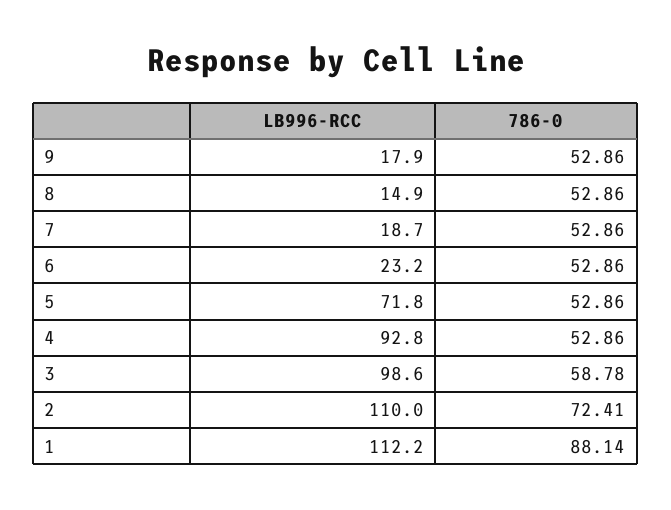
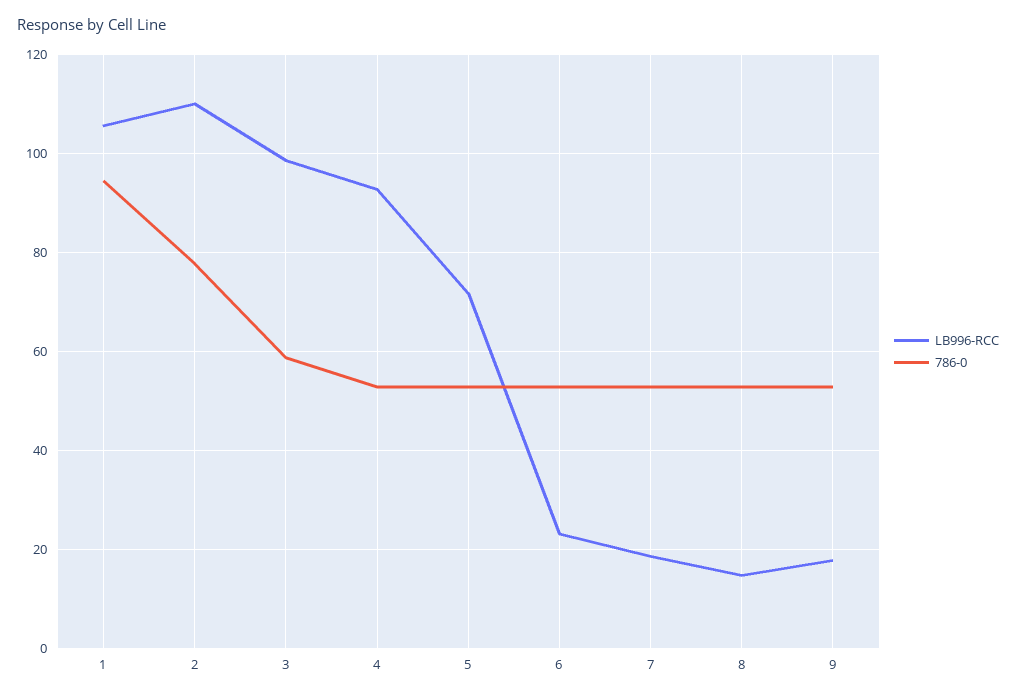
786-0, 2: 72.41 -> 78
LB996-RCC, 1: 112.2 -> 106
786-0, 1: 88.14 -> 94

